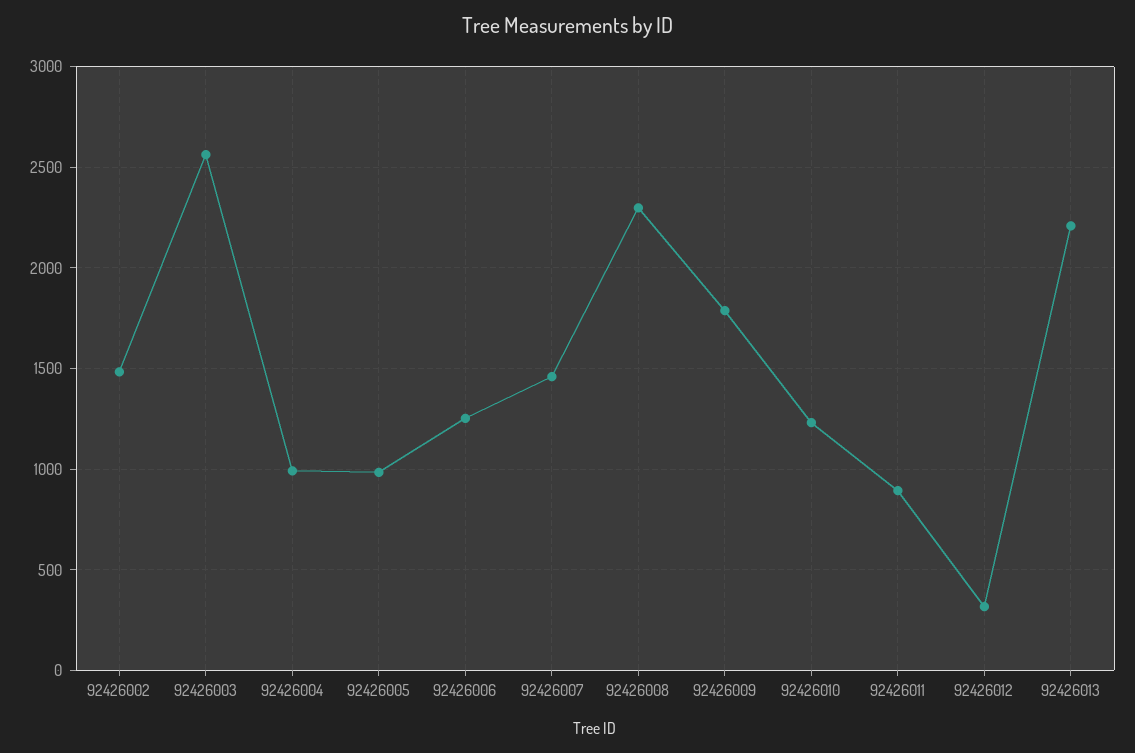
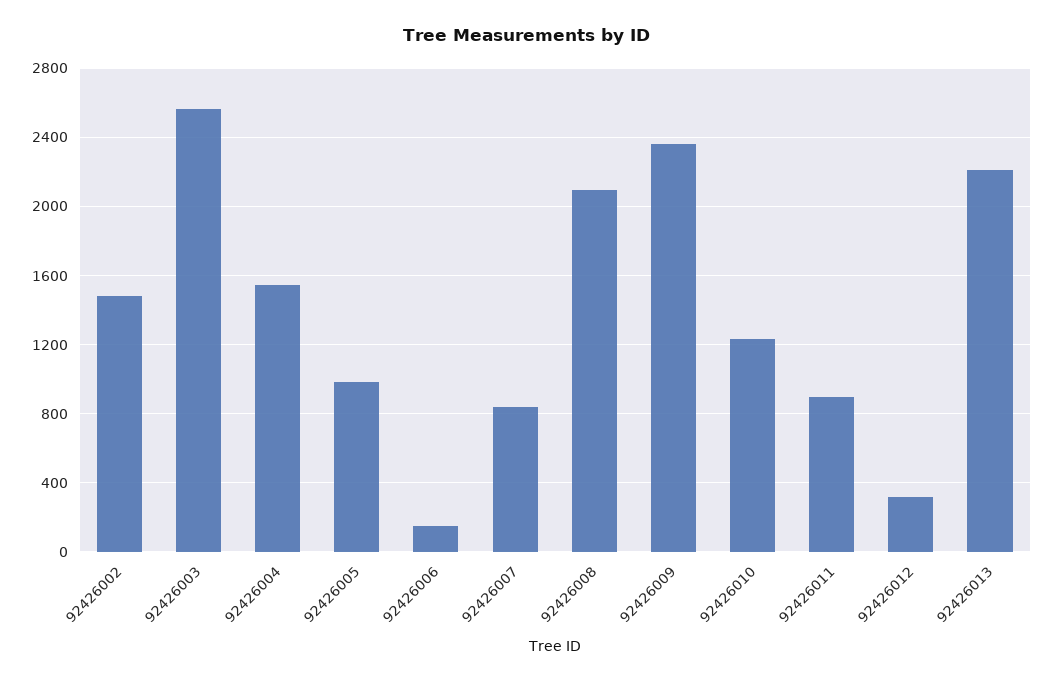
92426004: 1000 -> 1550
92426006: 1250 -> 150
92426007: 1450 -> 850
92426008: 2300 -> 2100
92426009: 1800 -> 2350

